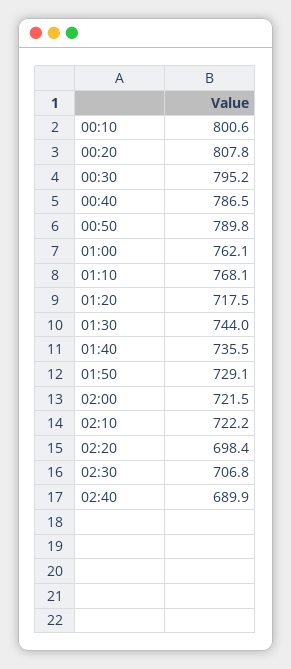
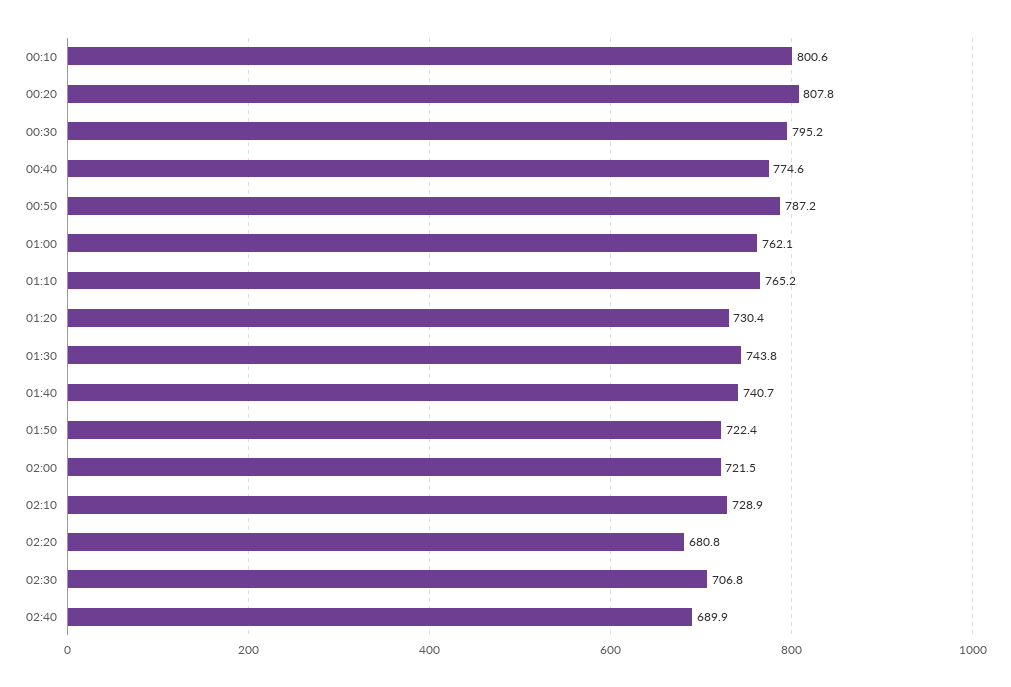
00:40: 786.5 -> 774.6
00:50: 789.8 -> 787.2
01:10: 768.1 -> 765.2
01:20: 717.5 -> 730.4
01:30: 744 -> 743.8
01:40: 735.5 -> 740.7
01:50: 729.1 -> 722.4
02:10: 722.2 -> 728.9
02:20: 698.4 -> 680.8

